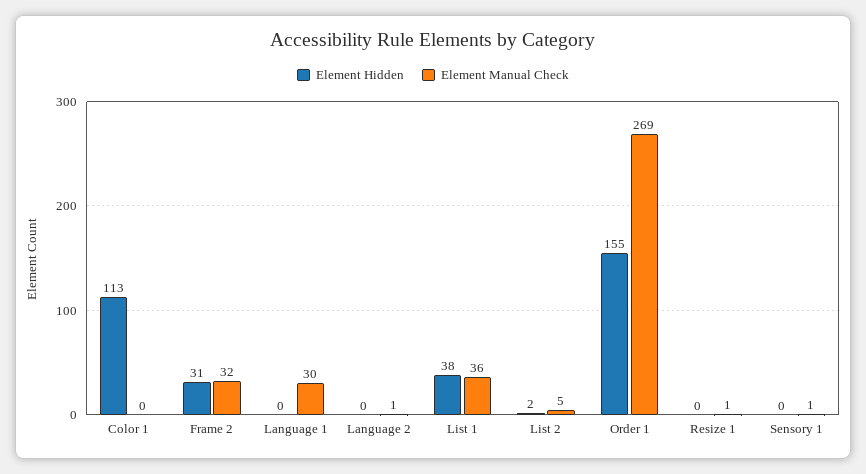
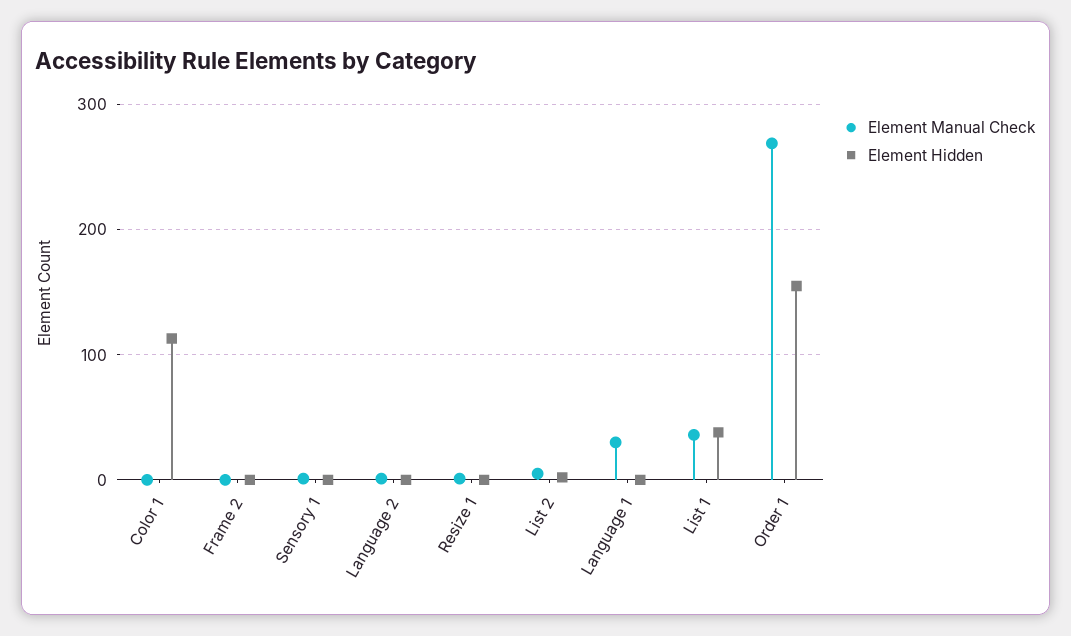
Element Hidden, Frame 2: 31 -> 0
Element Manual Check, Frame 2: 32 -> 0

